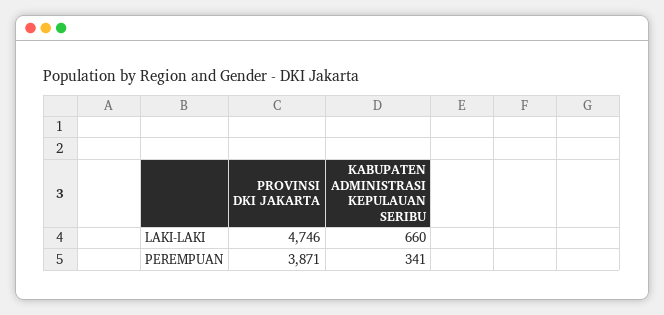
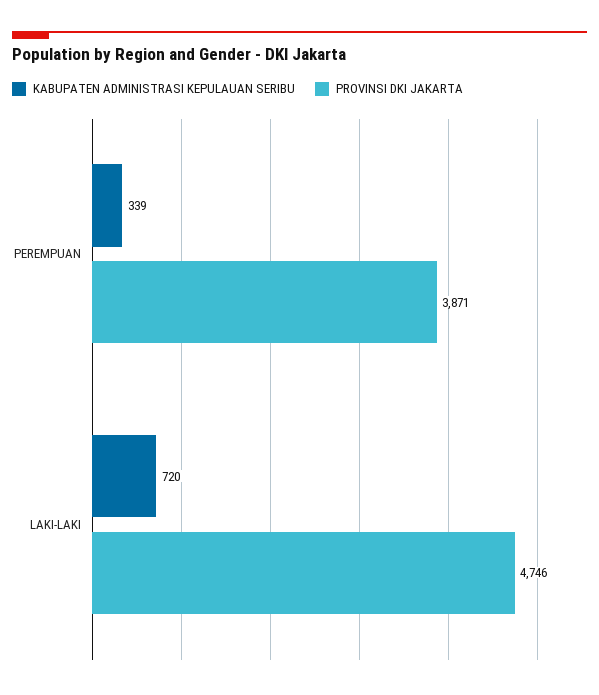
KABUPATEN ADMINISTRASI KEPULAUAN SERIBU, LAKI-LAKI: 660 -> 720
KABUPATEN ADMINISTRASI KEPULAUAN SERIBU, PEREMPUAN: 341 -> 339

